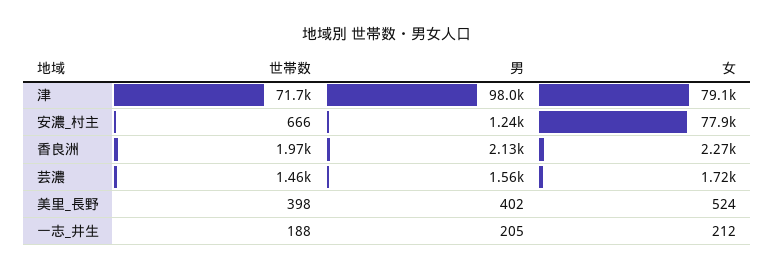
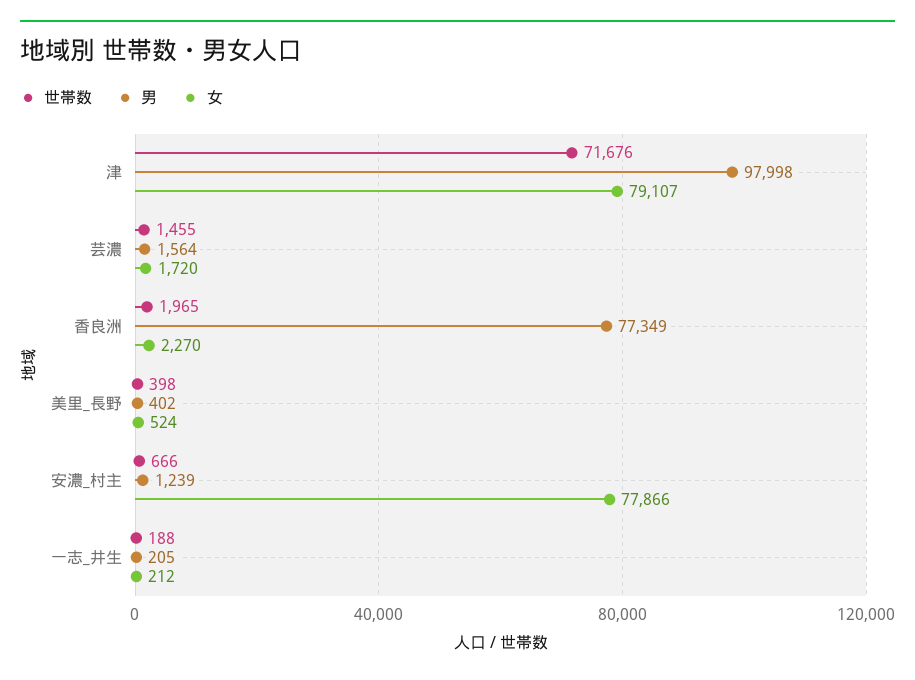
男, 香良洲: 2130 -> 77349

